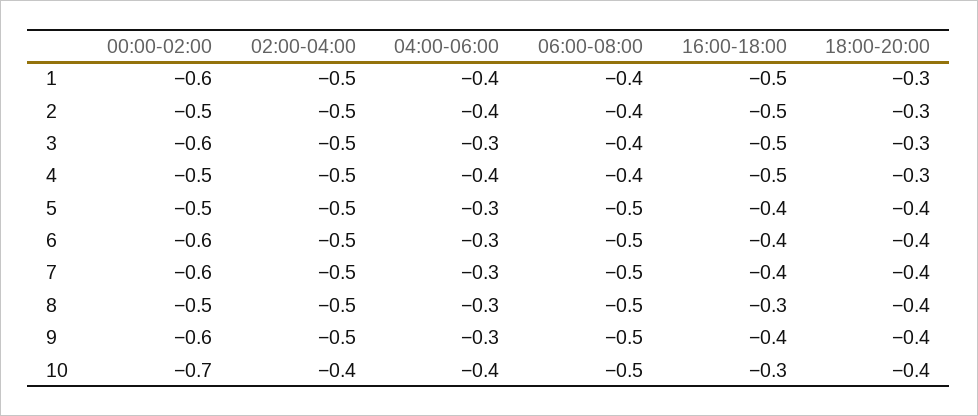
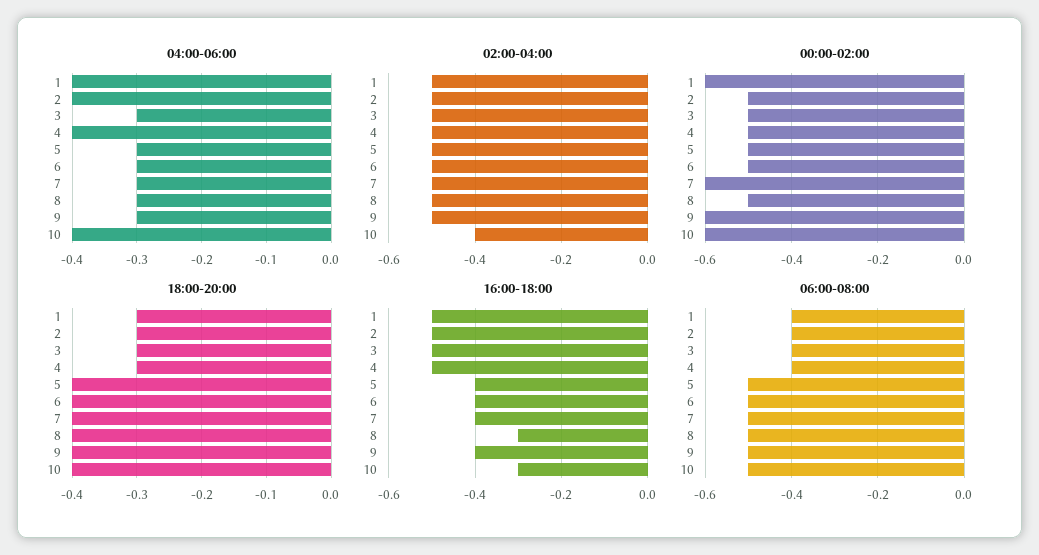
00:00-02:00, 3: -0.6 -> -0.5
00:00-02:00, 6: -0.6 -> -0.5
00:00-02:00, 10: -0.7 -> -0.6

